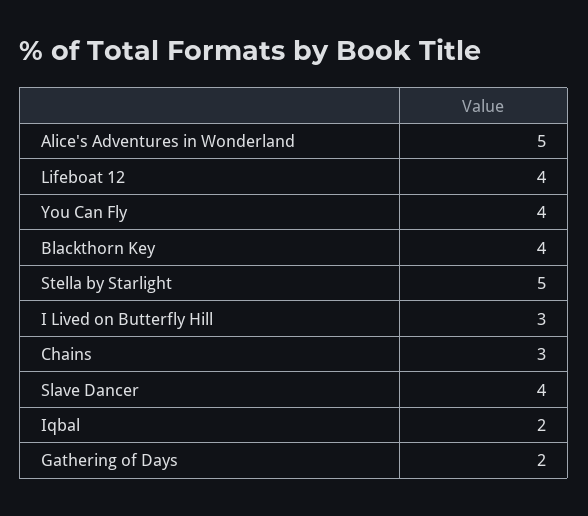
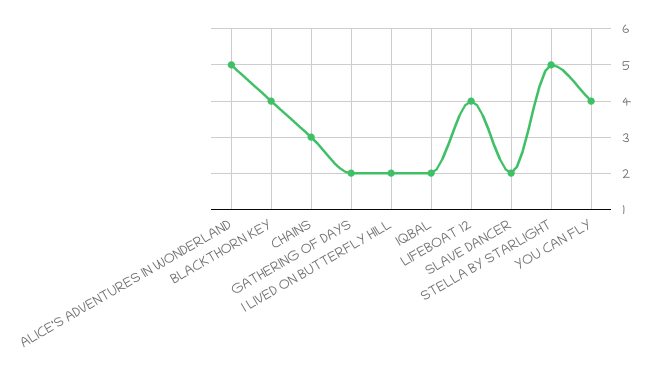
I Lived on Butterfly Hill: 3 -> 2
Slave Dancer: 4 -> 2

